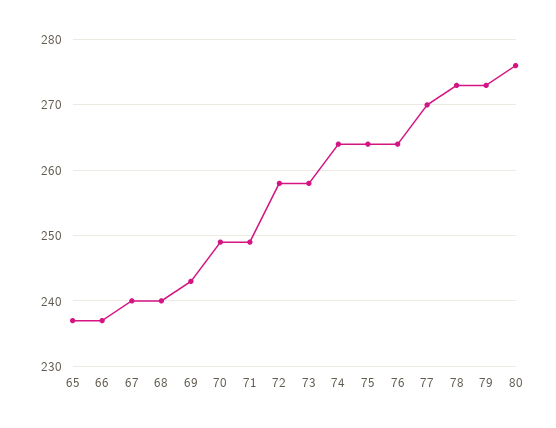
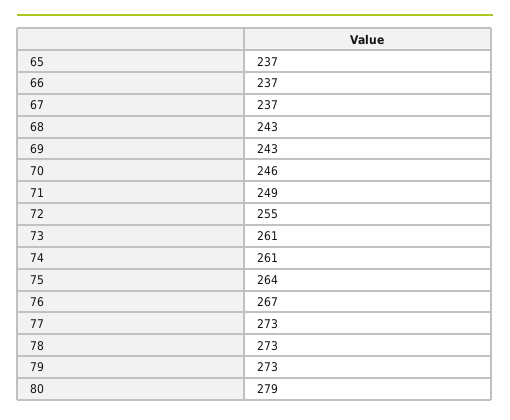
67: 240 -> 237
68: 240 -> 243
70: 249 -> 246
72: 258 -> 255
73: 258 -> 261
74: 264 -> 261
76: 264 -> 267
77: 270 -> 273
80: 276 -> 279

